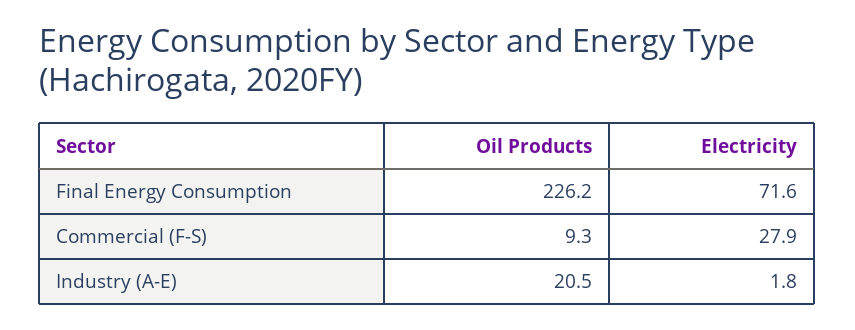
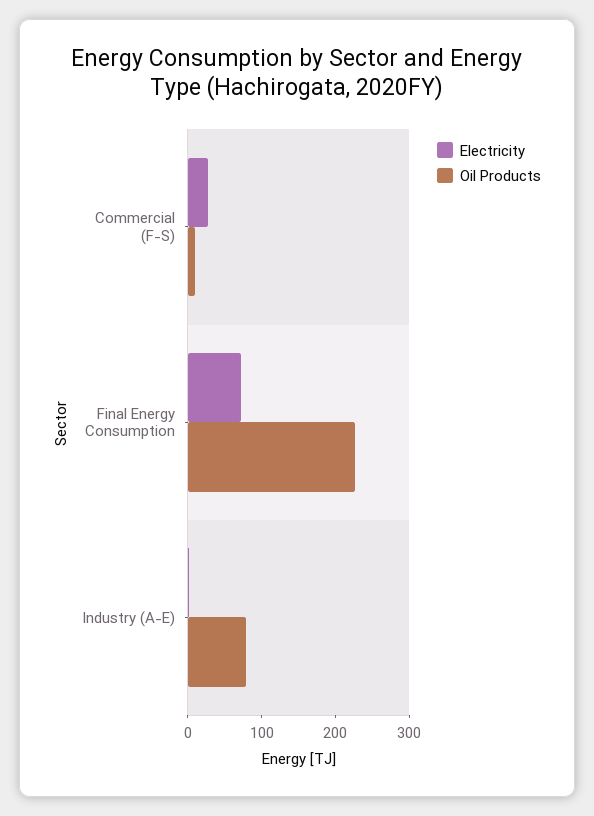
Oil Products, Industry (A-E): 20.5 -> 80

